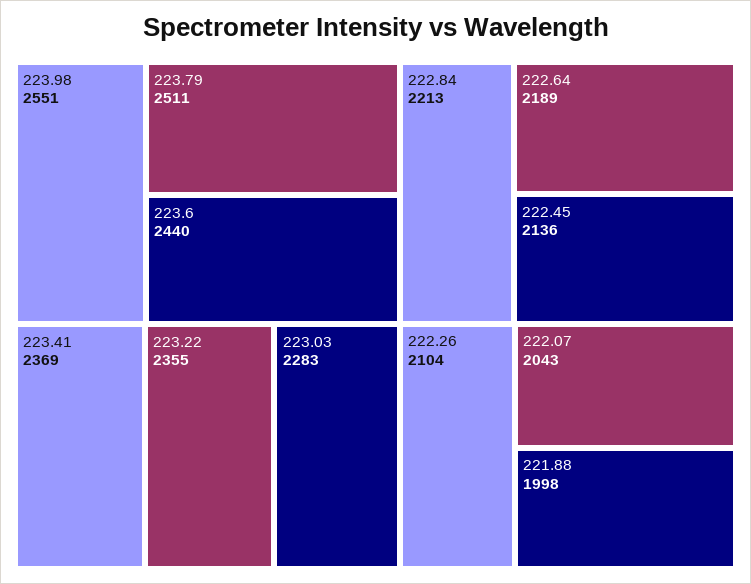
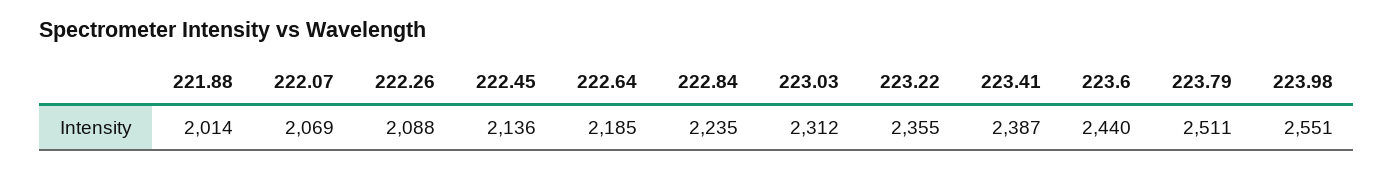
223.41: 2369 -> 2387
223.03: 2283 -> 2312
222.84: 2213 -> 2235
222.64: 2189 -> 2185
222.26: 2104 -> 2088
222.07: 2043 -> 2069
221.88: 1998 -> 2014

